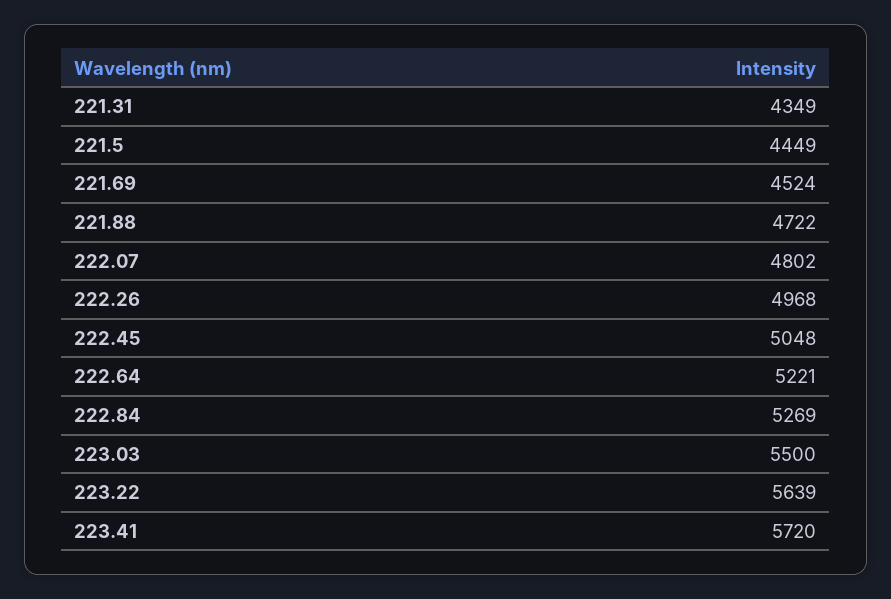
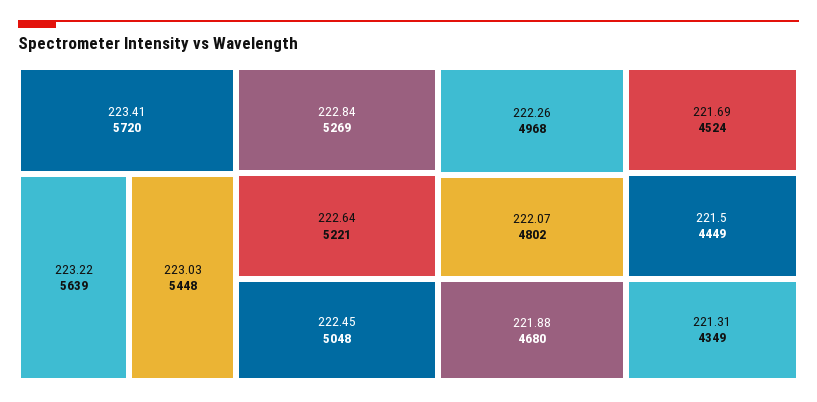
221.88: 4722 -> 4680
223.03: 5500 -> 5448

